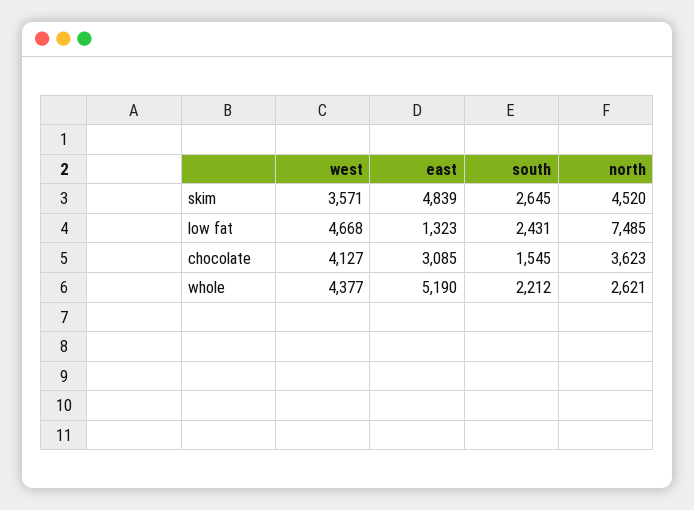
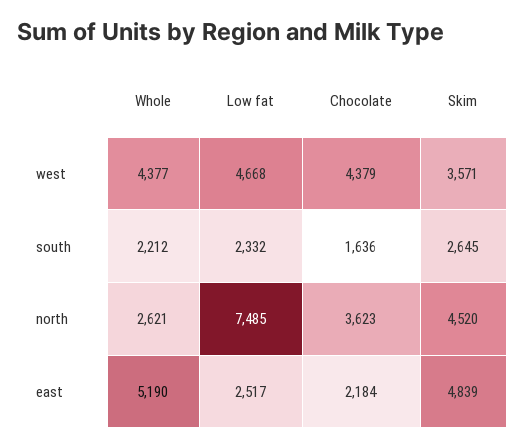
east, low fat: 1323 -> 2517
south, low fat: 2431 -> 2332
west, chocolate: 4127 -> 4379
east, chocolate: 3085 -> 2184
south, chocolate: 1545 -> 1636

